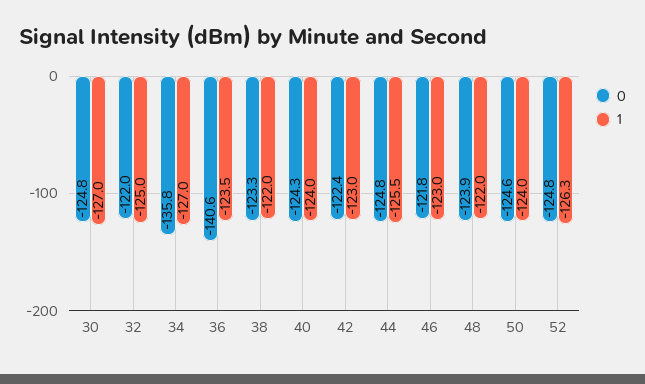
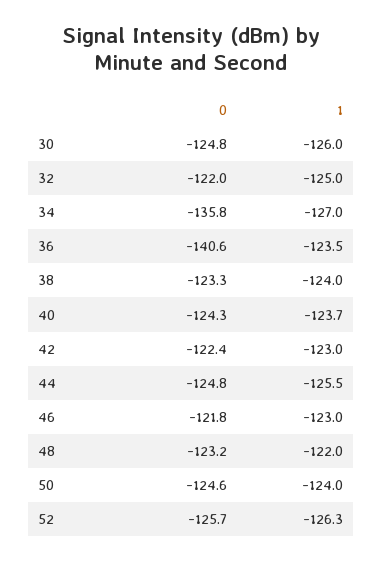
1, 30: -127 -> -126
1, 38: -122 -> -124
1, 40: -124 -> -123.7
0, 48: -123.9 -> -123.2
0, 52: -124.8 -> -125.7

